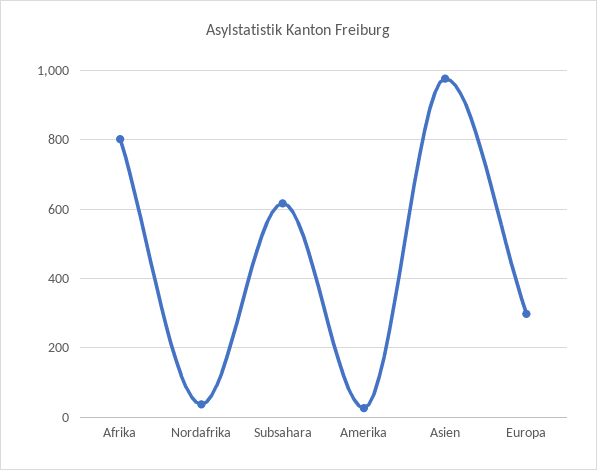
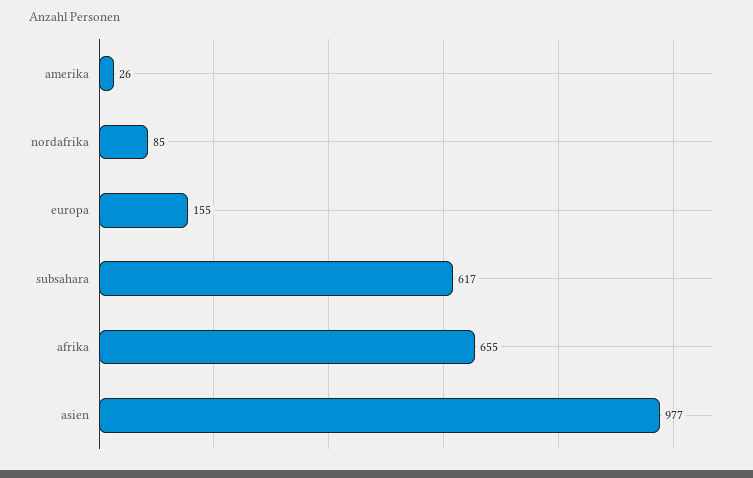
Afrika: 800 -> 655
Nordafrika: 40 -> 85
Europa: 300 -> 155

